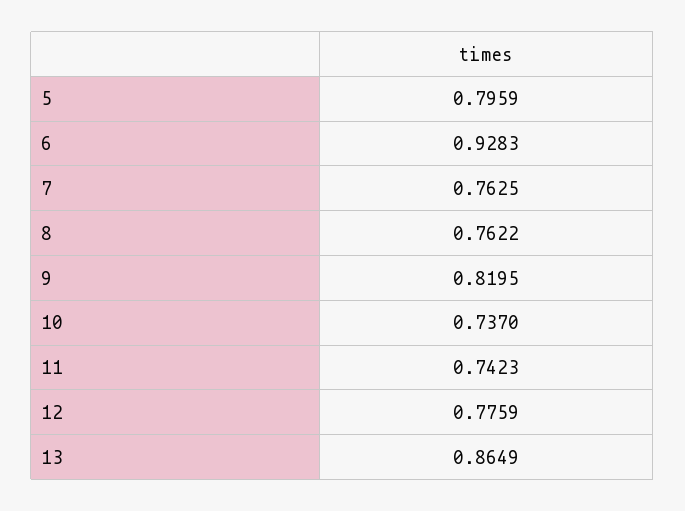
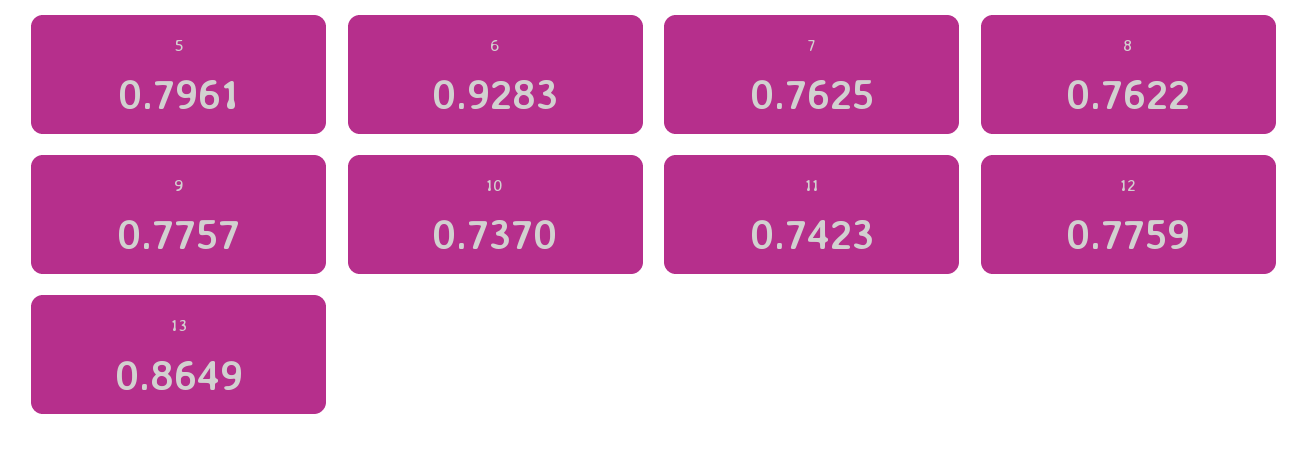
5: 0.7959 -> 0.7961
9: 0.8195 -> 0.7757

